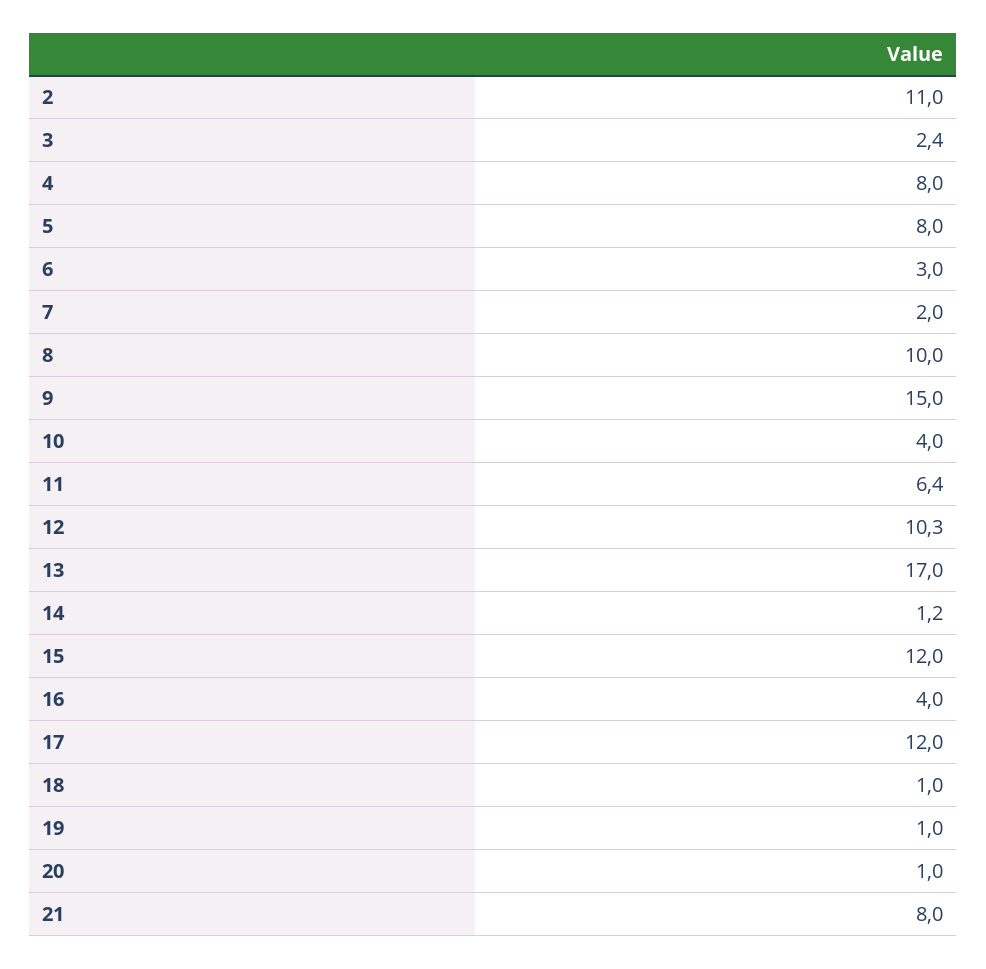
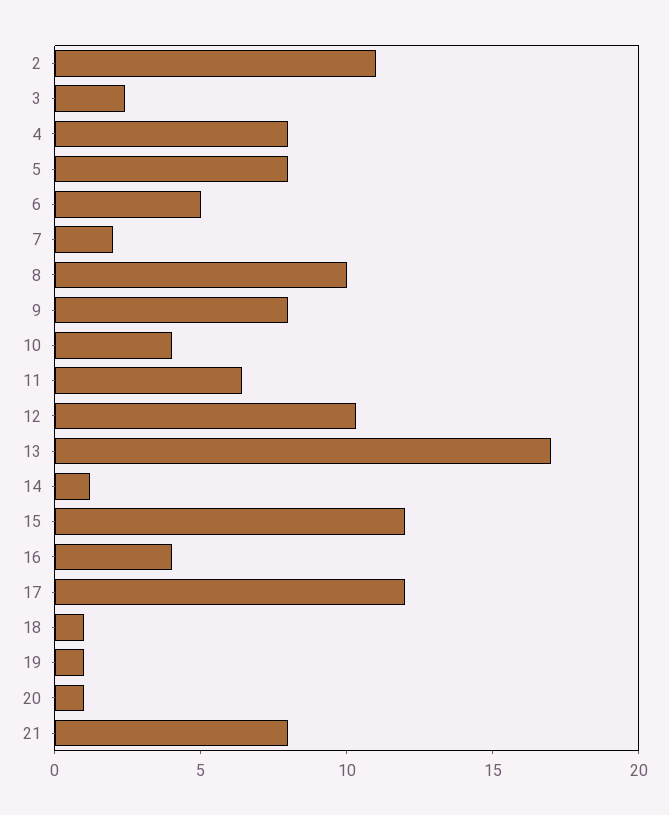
6: 3 -> 5
9: 15 -> 8

